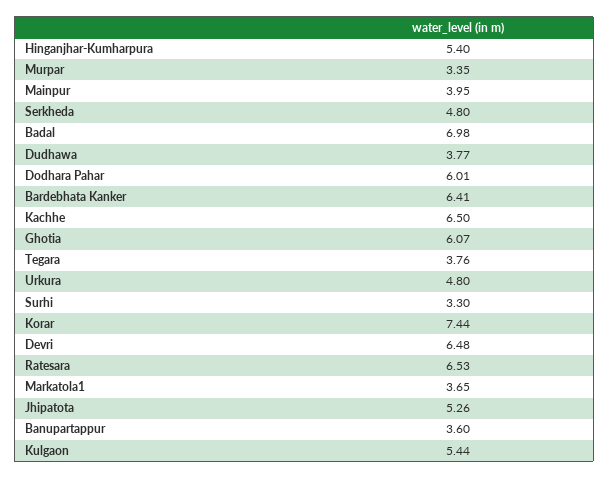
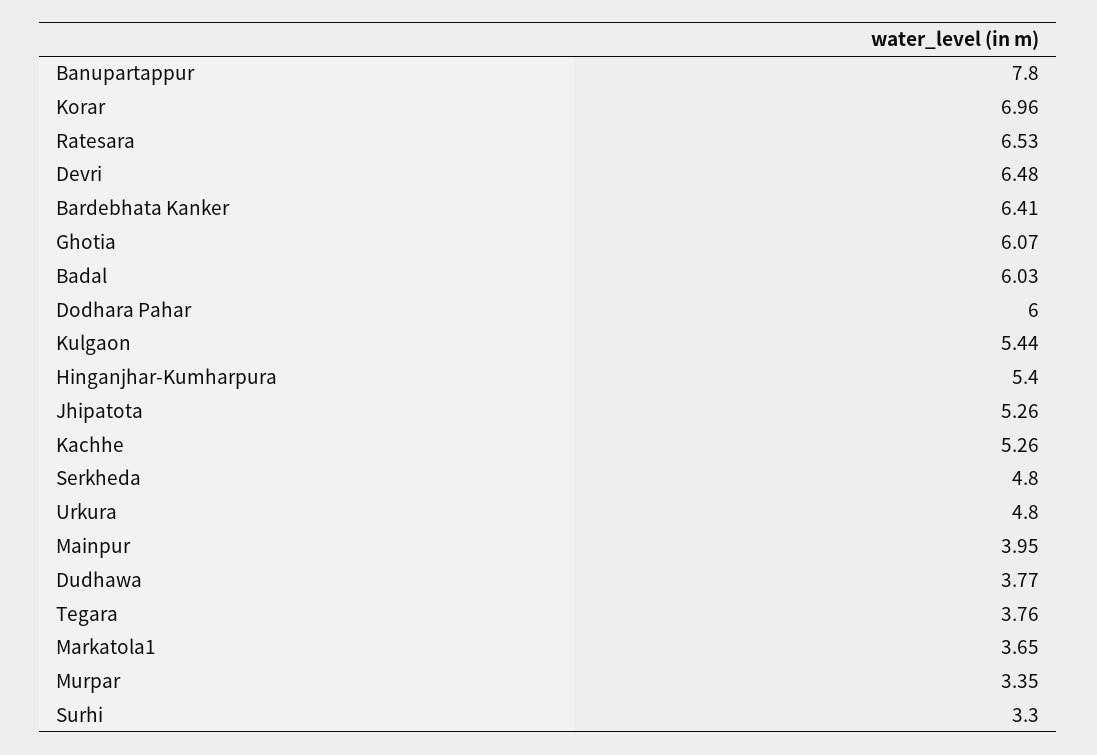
Badal: 6.98 -> 6.03
Dodhara Pahar: 6.01 -> 6
Kachhe: 6.5 -> 5.26
Korar: 7.44 -> 6.96
Banupartappur: 3.6 -> 7.8

